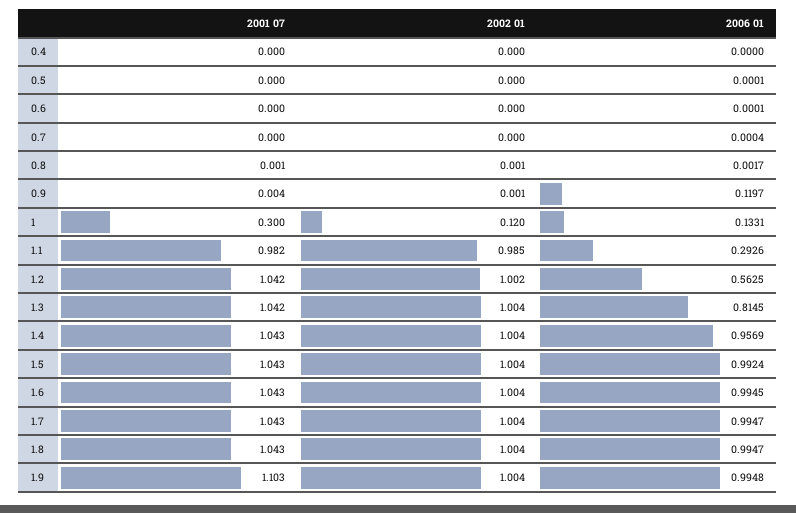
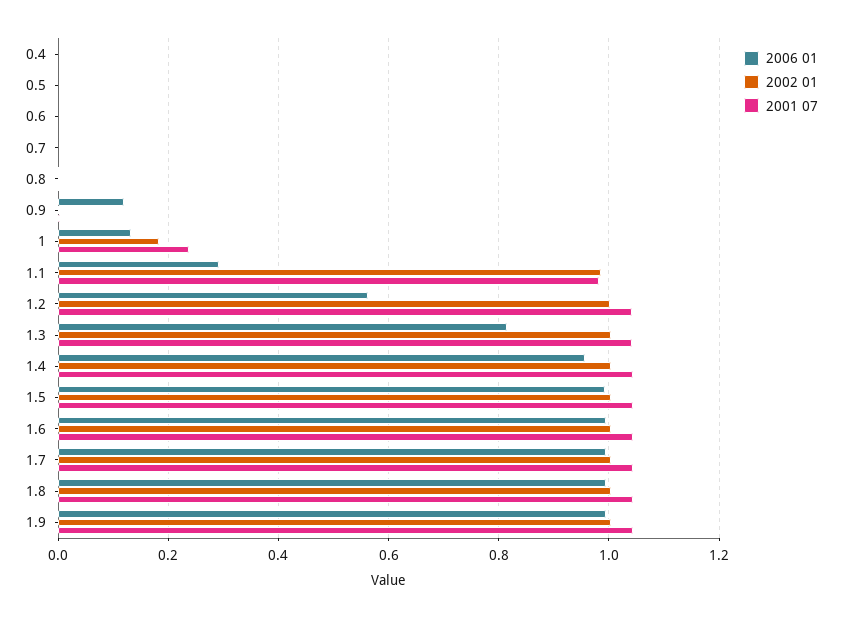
2001 07, 1: 0.3 -> 0.24
2002 01, 1: 0.12 -> 0.18
2001 07, 1.9: 1.103 -> 1.04

